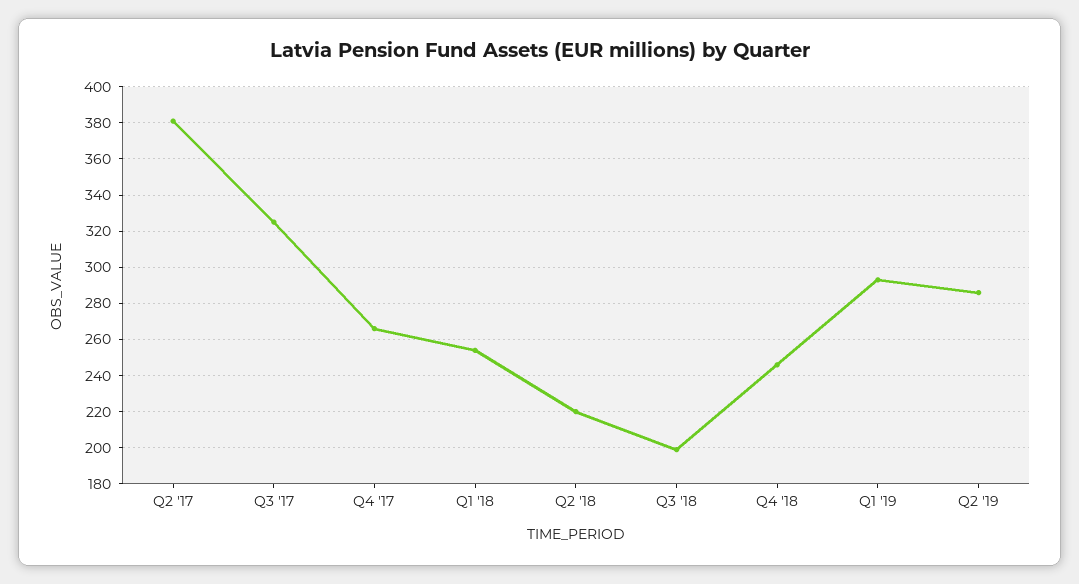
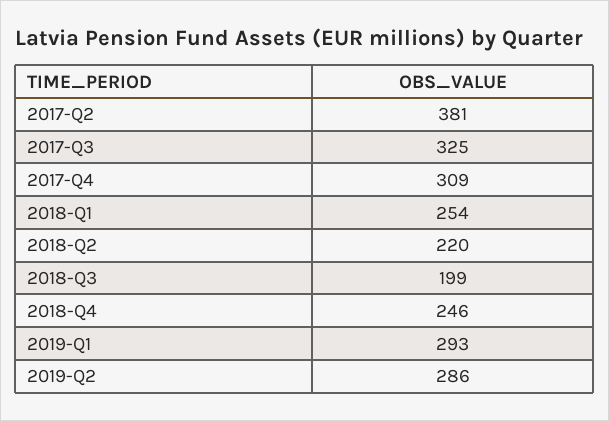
Q4 '17: 265 -> 309

